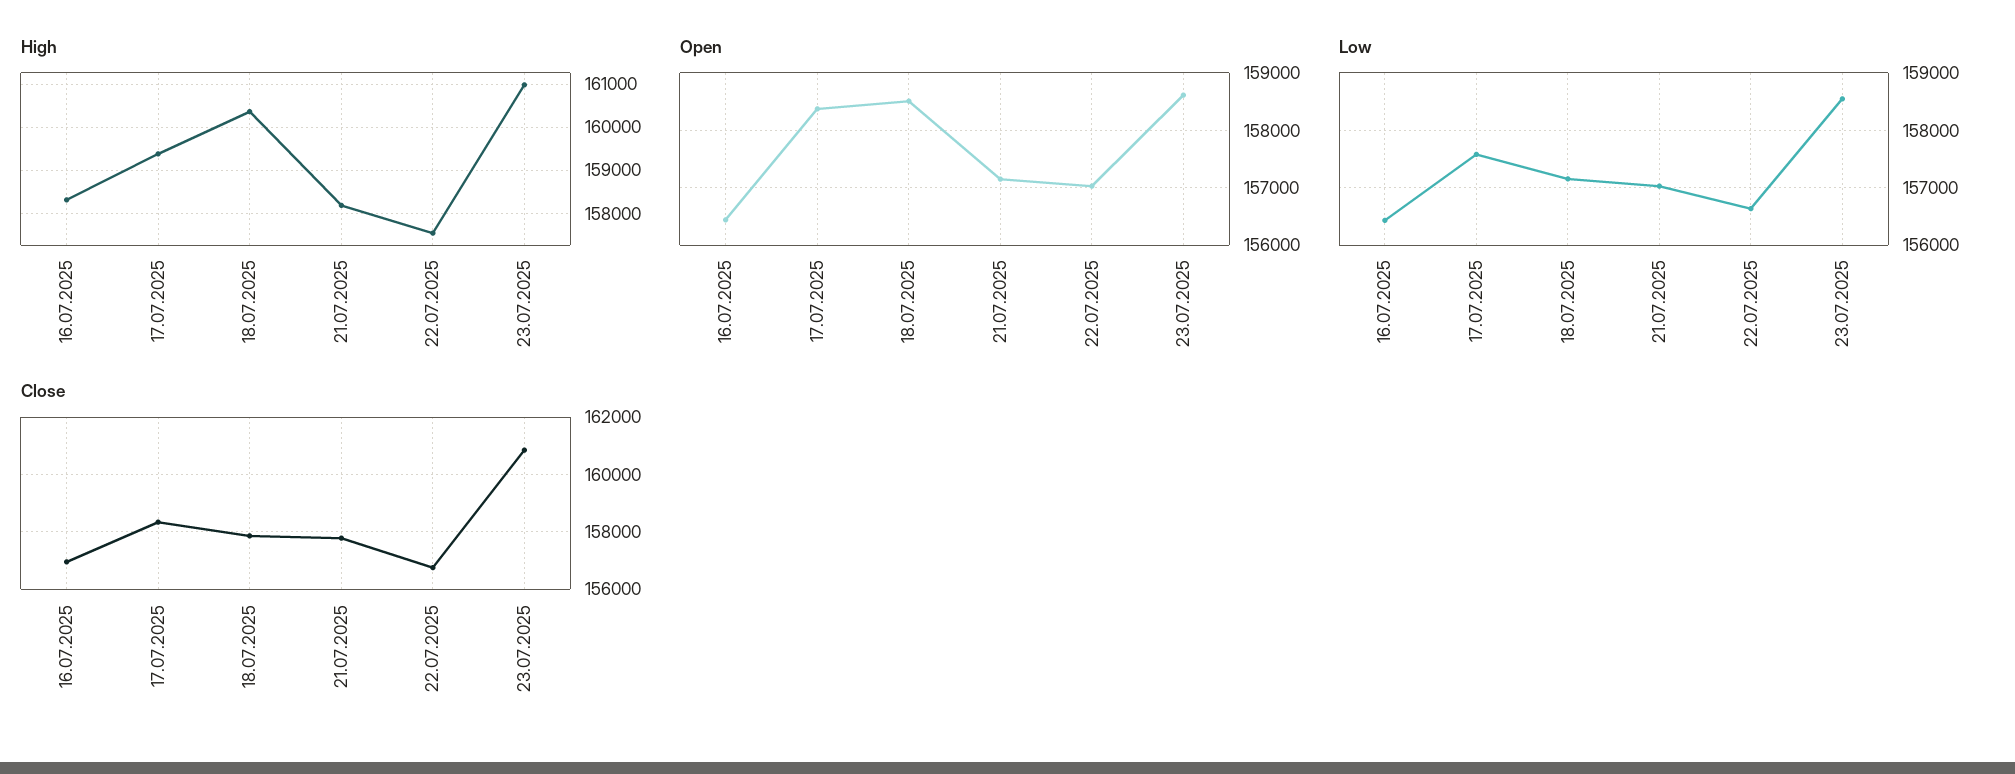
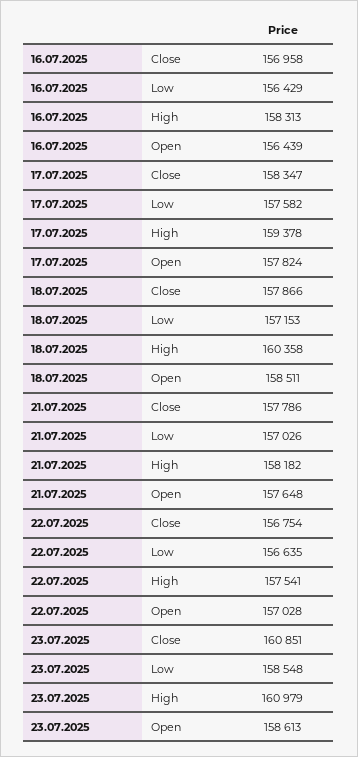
Open, 17.07.2025: 158400 -> 157824
Open, 21.07.2025: 157200 -> 157648

